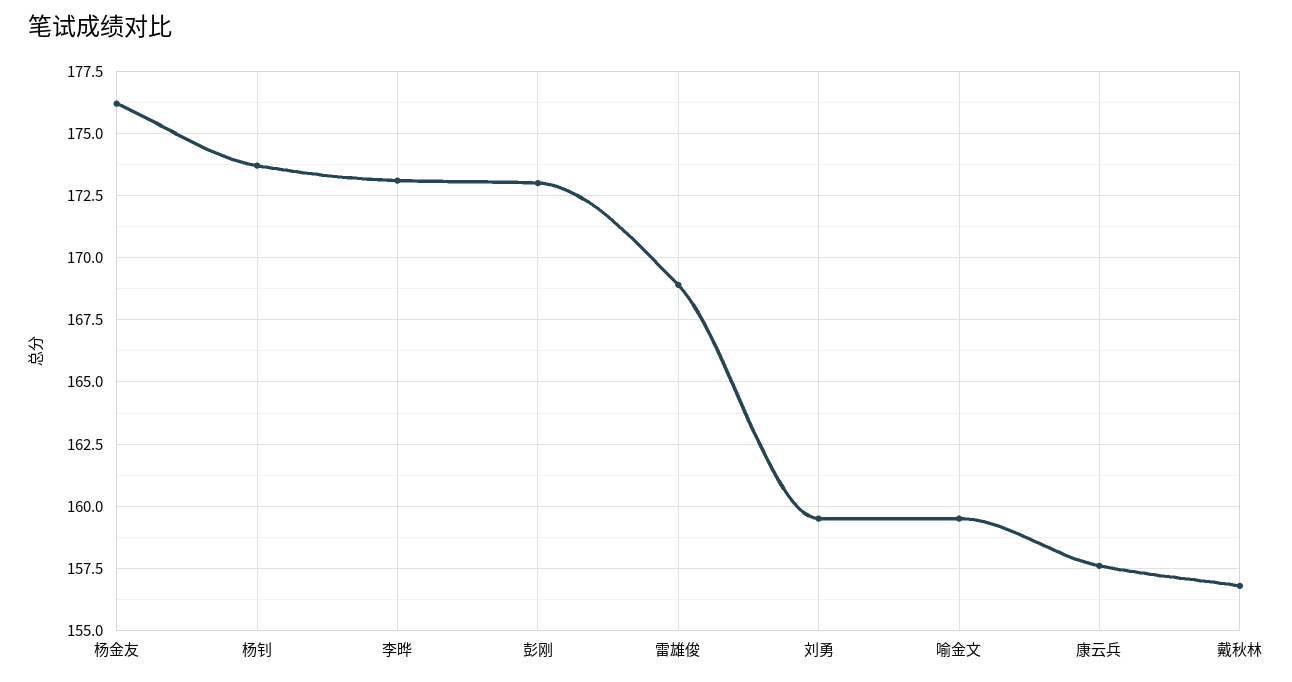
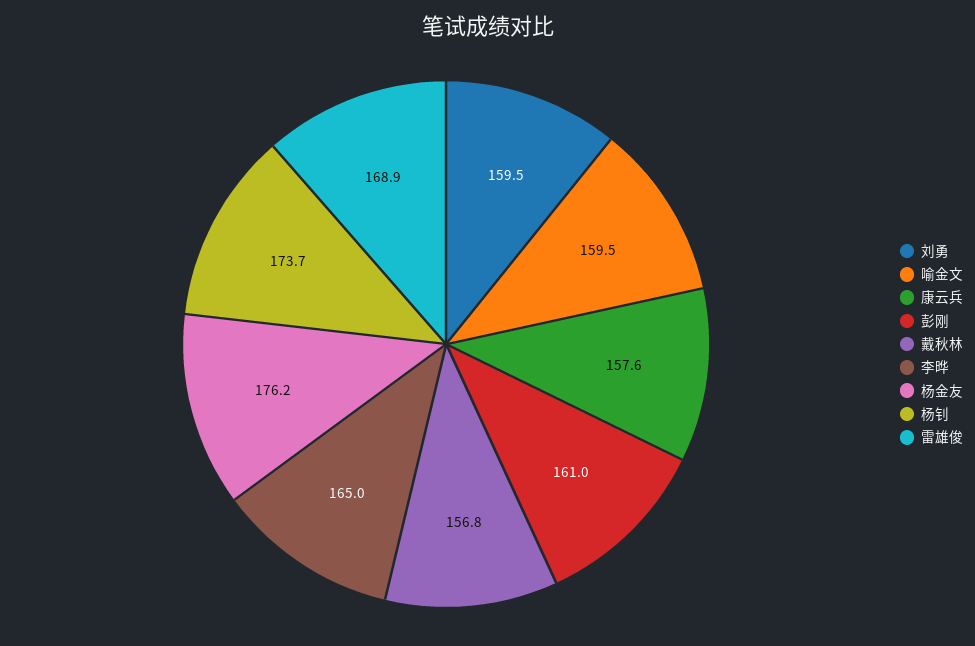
李晔: 173 -> 165
彭刚: 173 -> 161

